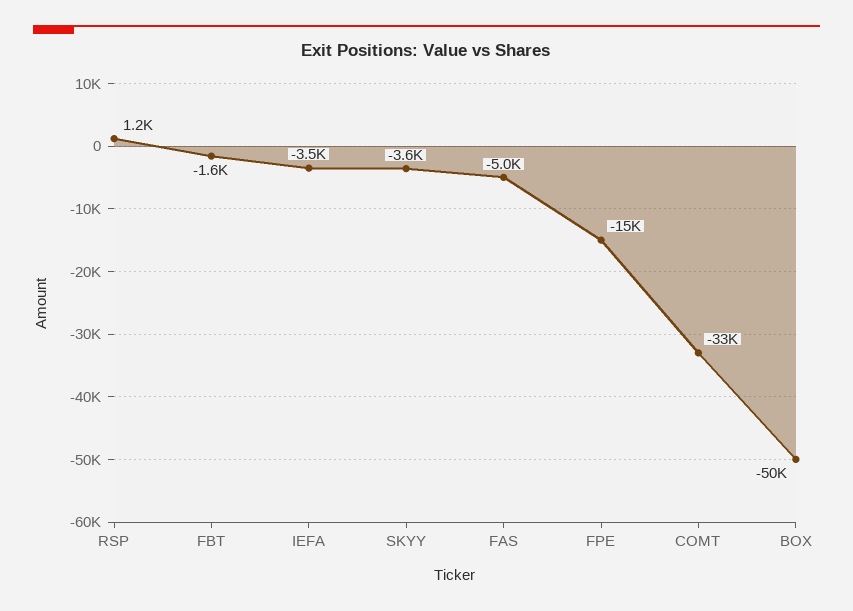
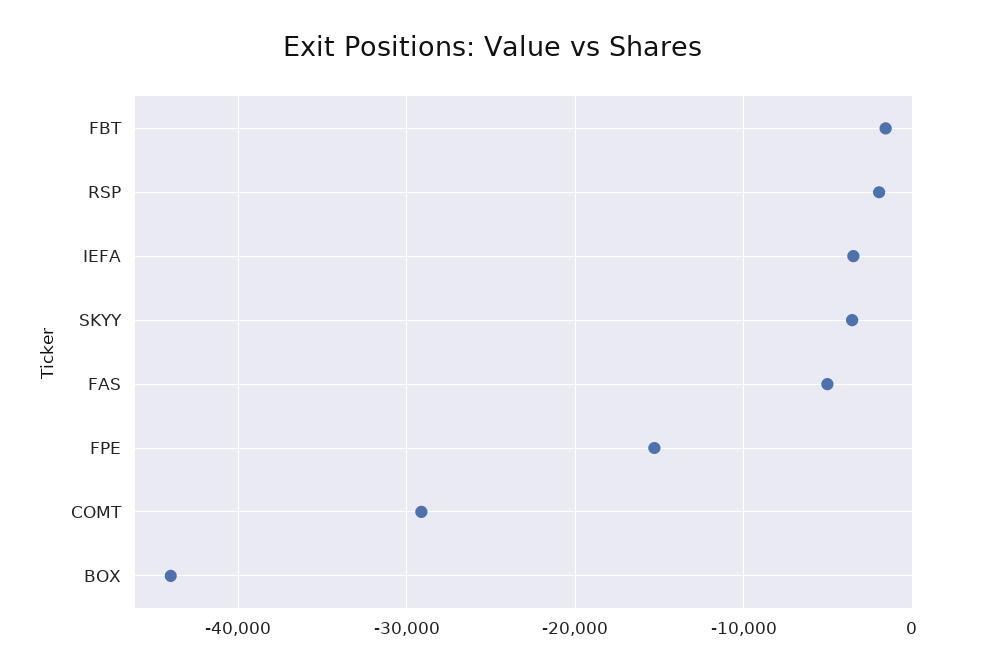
RSP: 1200 -> -2000
COMT: -33000 -> -29000
BOX: -50000 -> -44000

